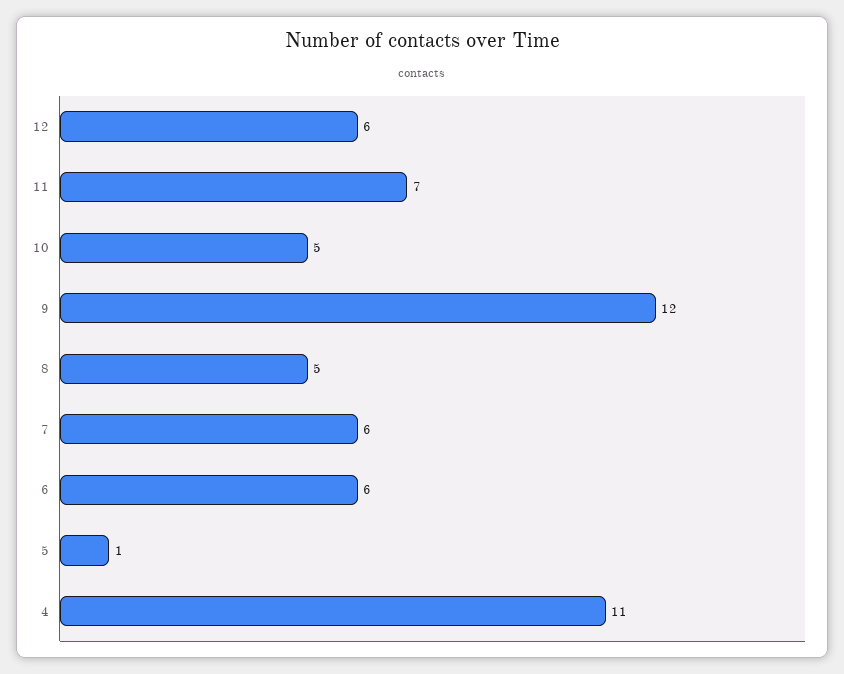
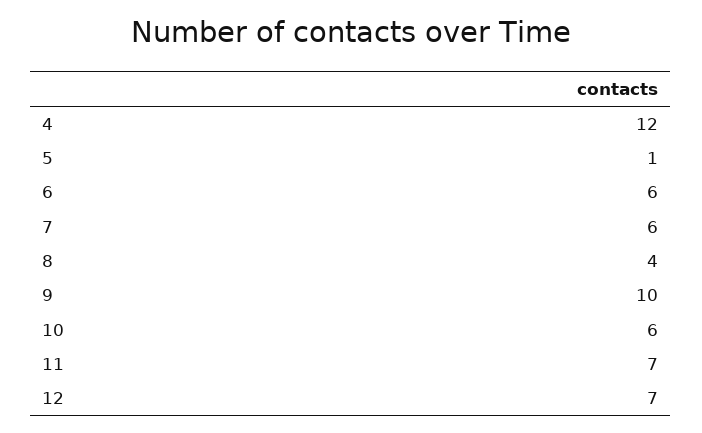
12: 6 -> 7
10: 5 -> 6
9: 12 -> 10
8: 5 -> 4
4: 11 -> 12

